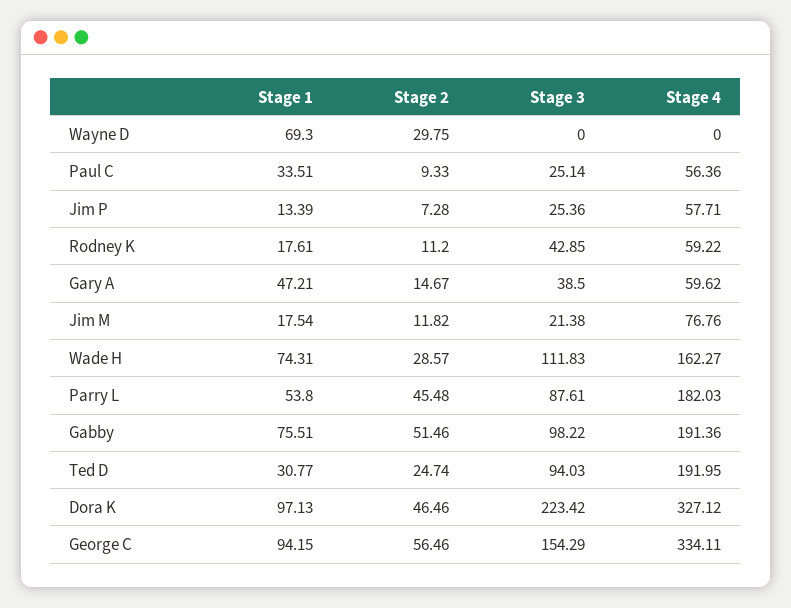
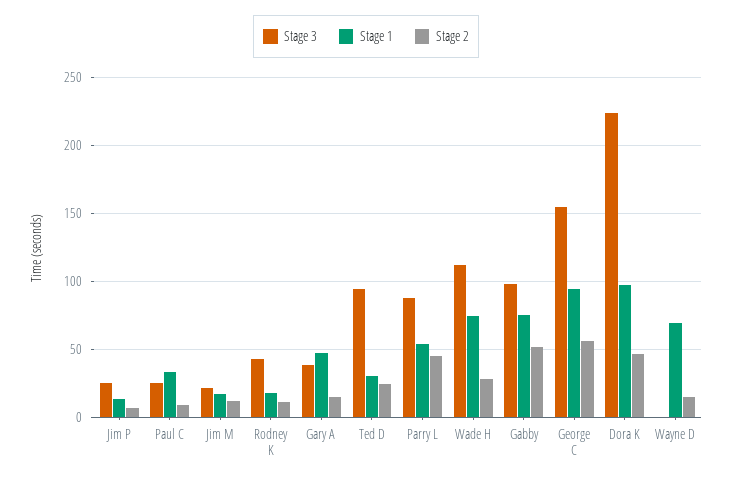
Stage 2, Wayne D: 29.75 -> 15
Stage 4, Wayne D: 0 -> none
Stage 4, Paul C: 56.36 -> none
Stage 4, Jim P: 57.71 -> none
Stage 4, Rodney K: 59.22 -> none
Stage 4, Gary A: 59.62 -> none
Stage 4, Jim M: 76.76 -> none
Stage 4, Wade H: 162.27 -> none
Stage 4, Parry L: 182.03 -> none
Stage 4, Gabby: 191.36 -> none
Stage 4, Ted D: 191.95 -> none
Stage 4, Dora K: 327.12 -> none
Stage 4, George C: 334.11 -> none

